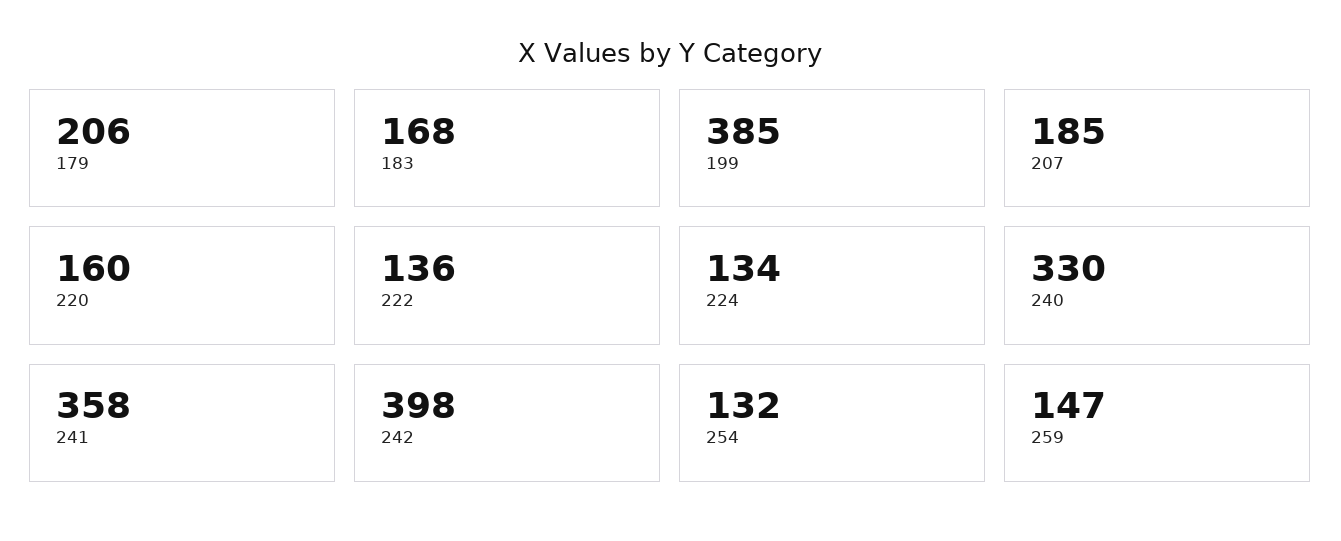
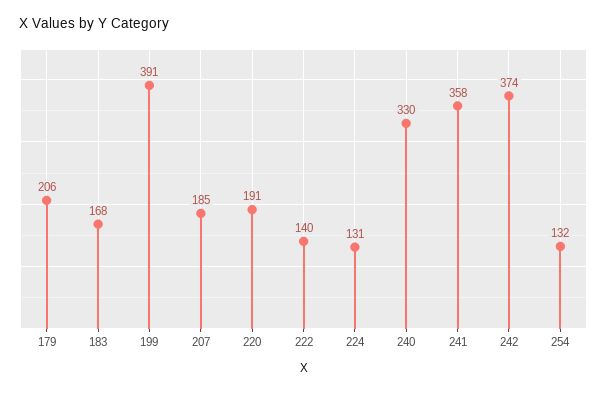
199: 385 -> 391
220: 160 -> 191
222: 136 -> 140
224: 134 -> 131
242: 398 -> 374
259: 147 -> none

